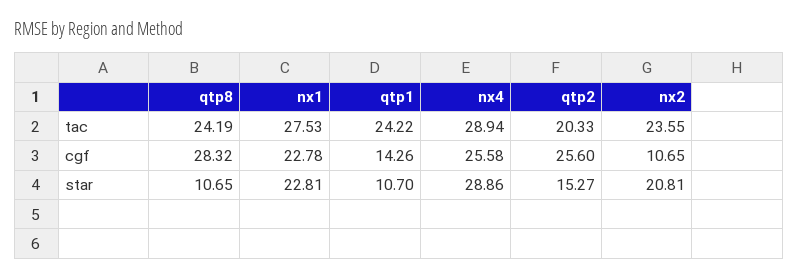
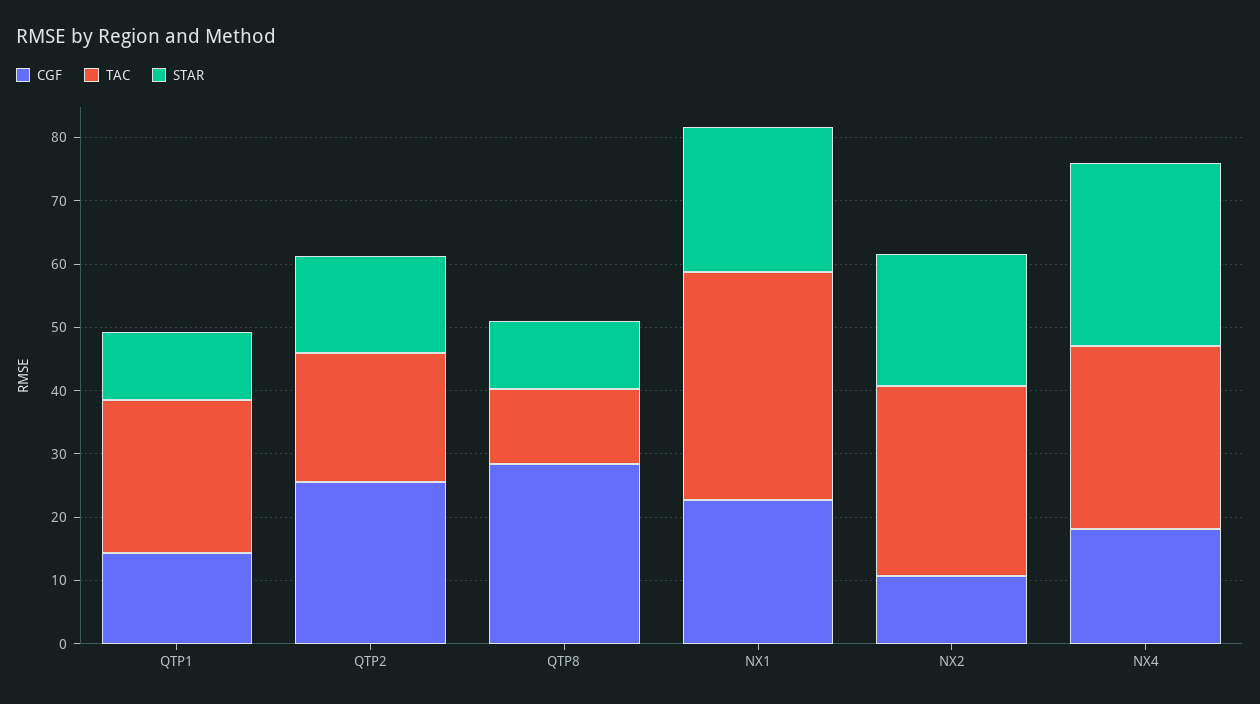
tac, qtp8: 24.19 -> 12
tac, nx1: 27.53 -> 36
tac, nx2: 23.55 -> 30
cgf, nx4: 25.58 -> 18

